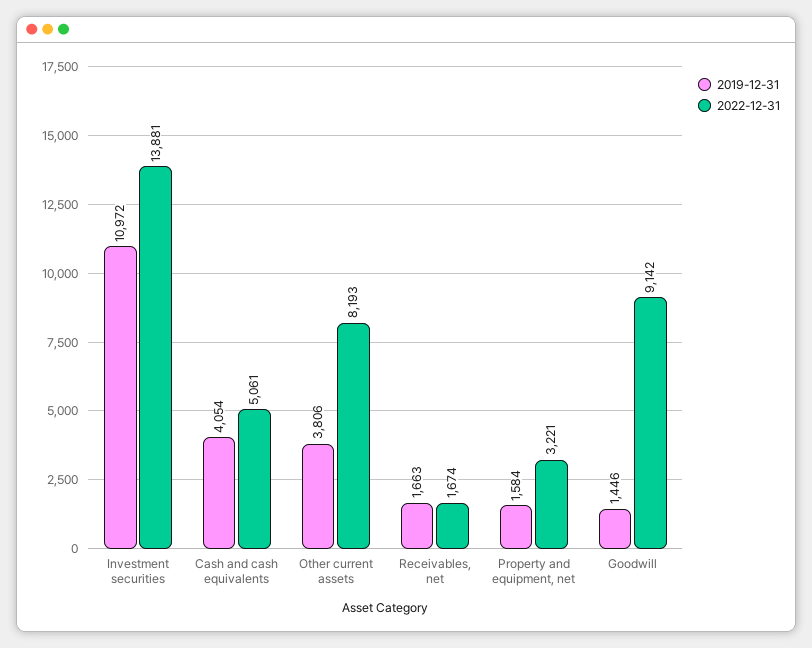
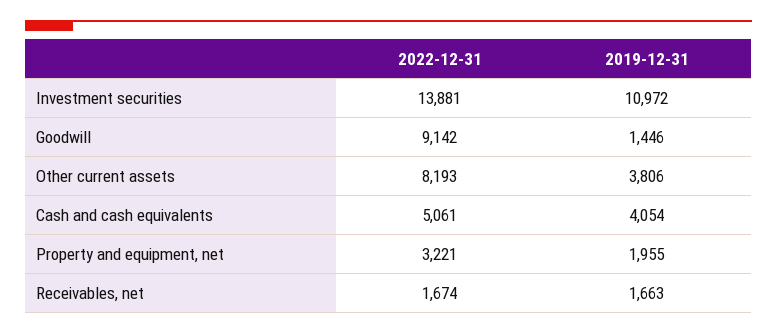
2019-12-31, Property and equipment, net: 1584 -> 1955

